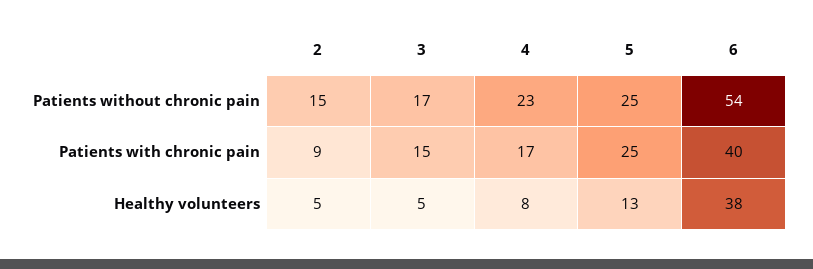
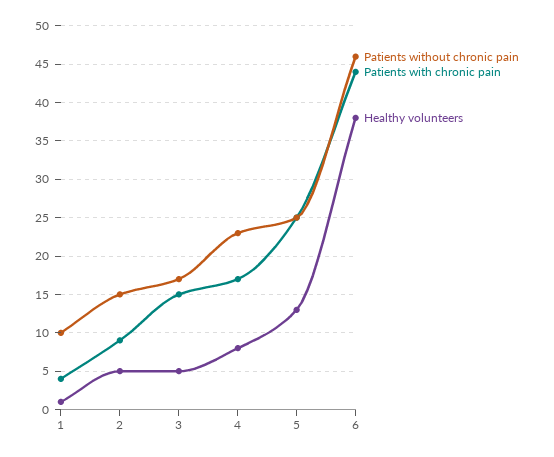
Patients without chronic pain, 6: 54 -> 46
Patients with chronic pain, 6: 40 -> 44
Patients without chronic pain, 1: none -> 10
Patients with chronic pain, 1: none -> 4
Healthy volunteers, 1: none -> 1

